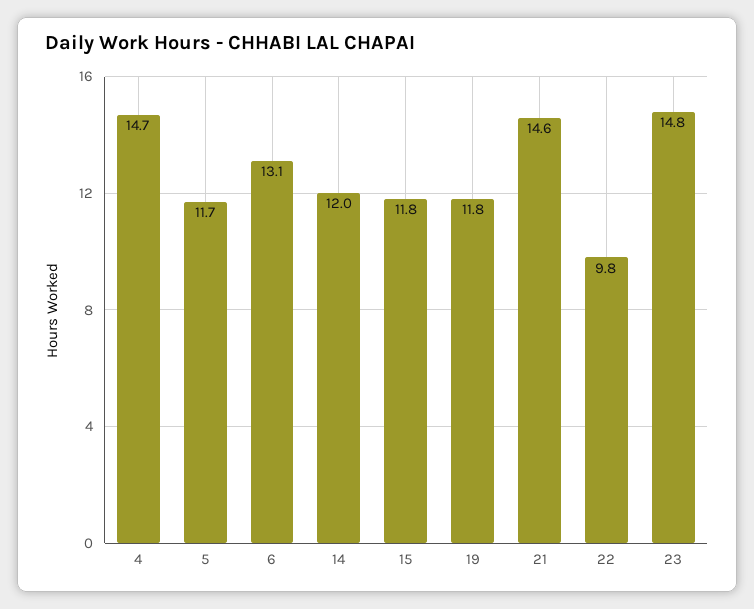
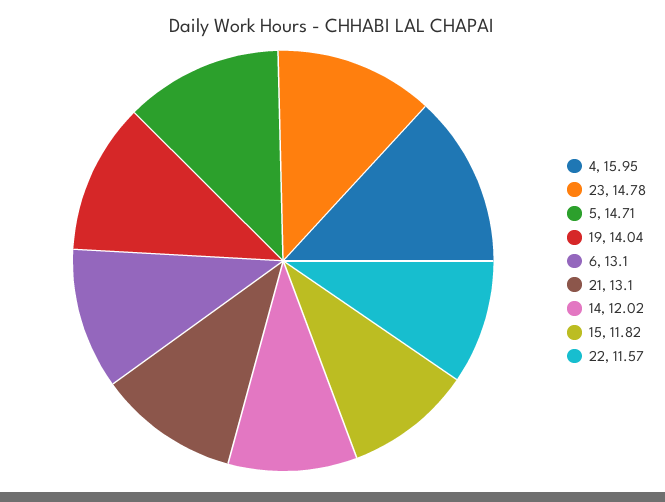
4: 14.7 -> 15.95
5: 11.7 -> 14.71
19: 11.8 -> 14.04
21: 14.6 -> 13.1
22: 9.8 -> 11.57

